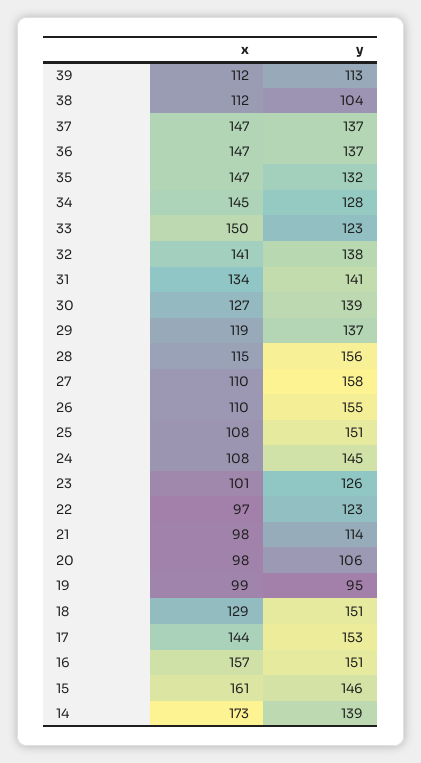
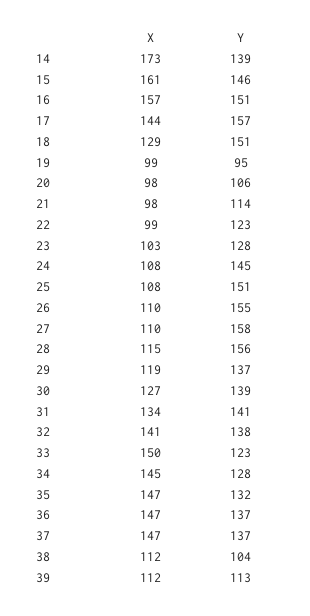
x, 23: 101 -> 103
y, 23: 126 -> 128
x, 22: 97 -> 99
y, 17: 153 -> 157

